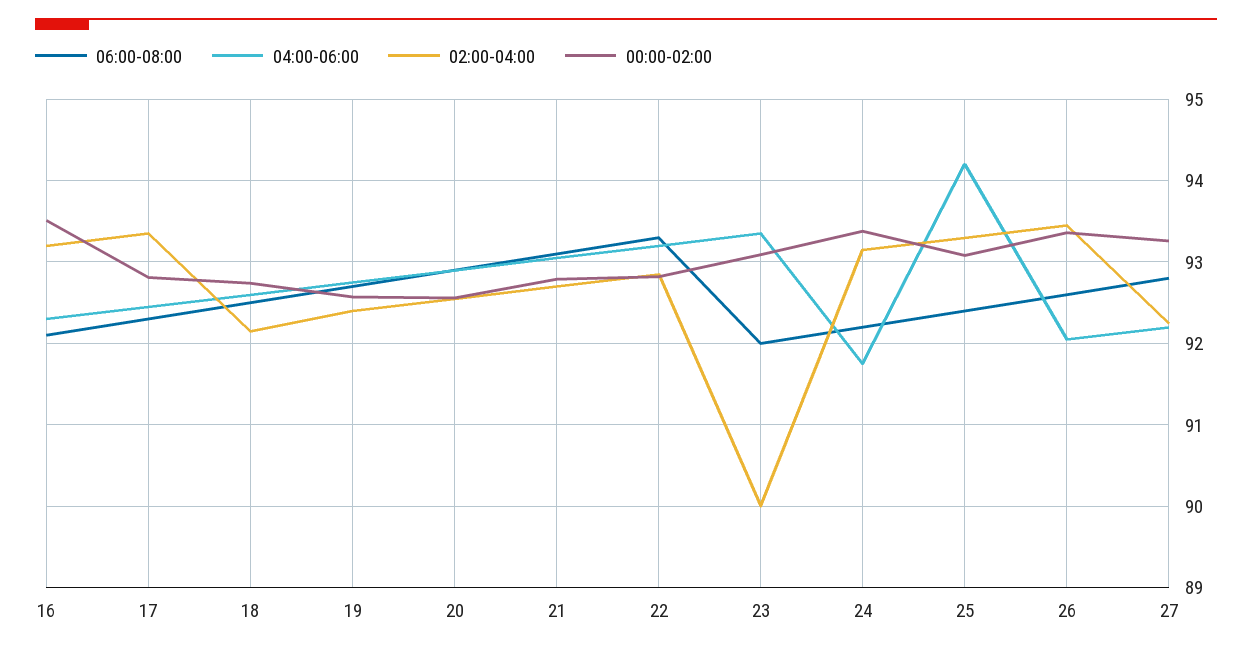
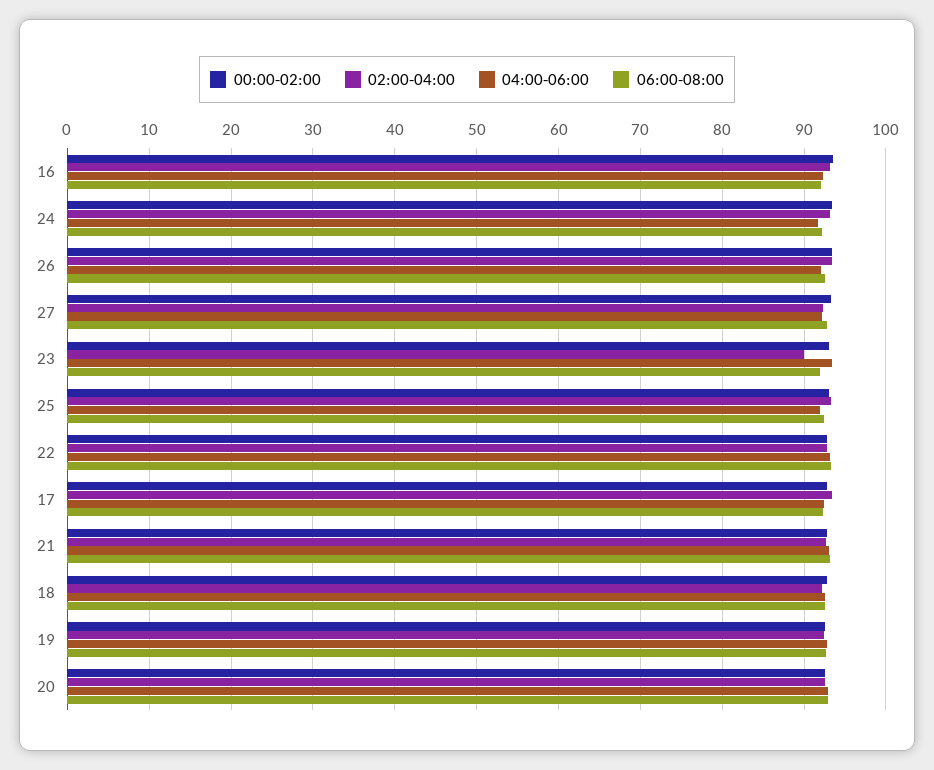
04:00-06:00, 25: 94.2 -> 92

